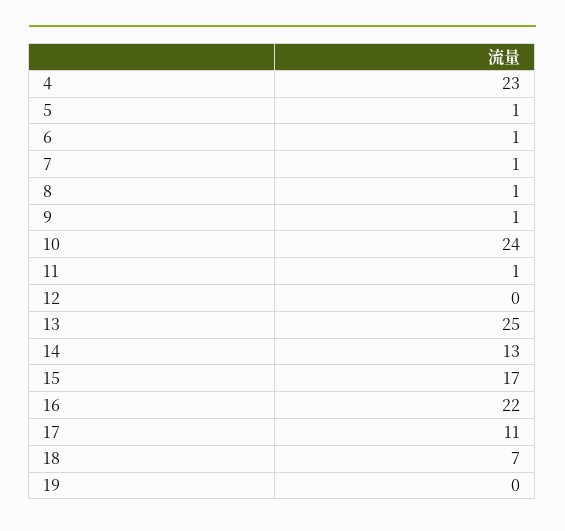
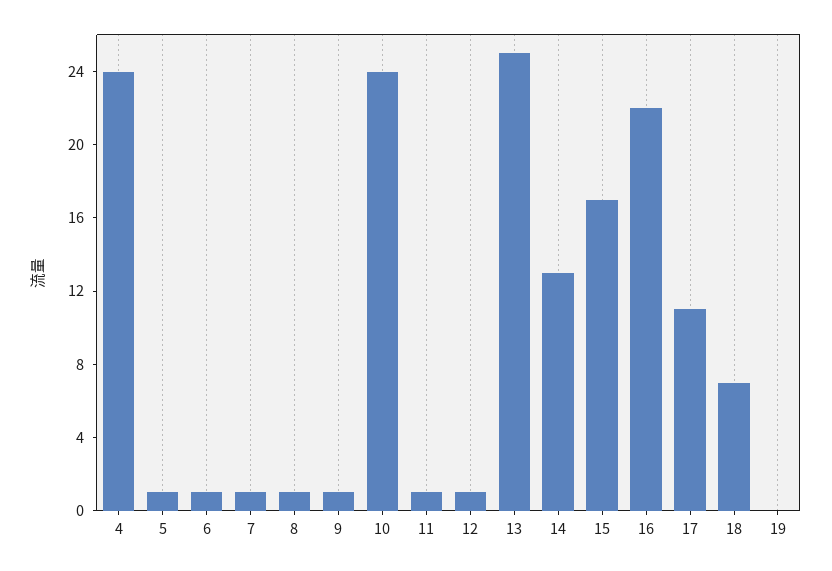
4: 23 -> 24
12: 0 -> 1

